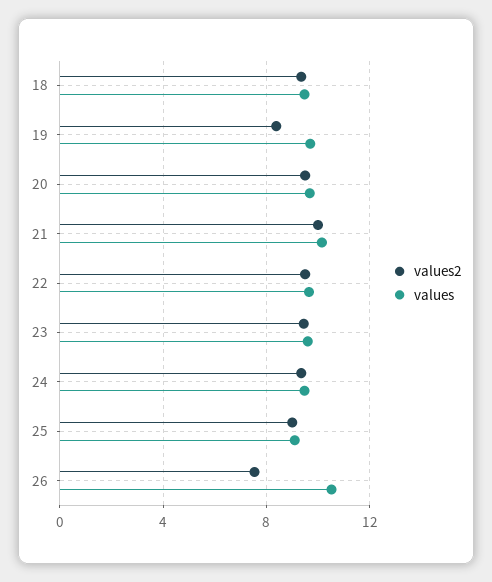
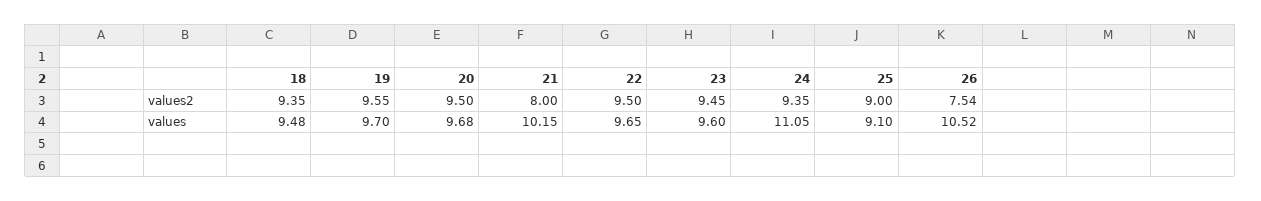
values2, 19: 8.5 -> 9.55
values2, 21: 10 -> 8
values, 24: 9.5 -> 11.05

